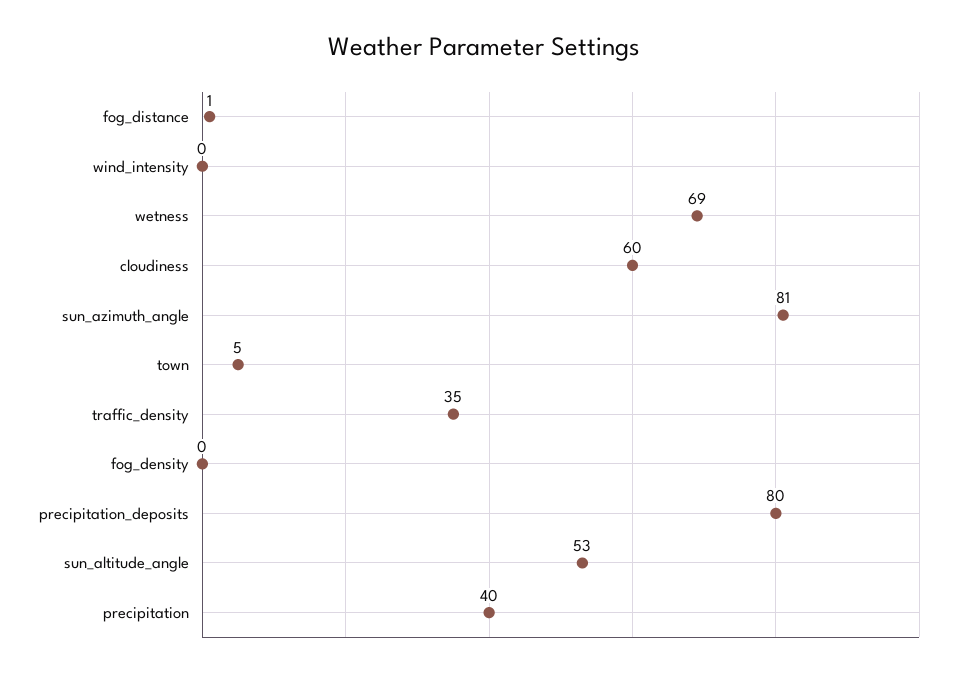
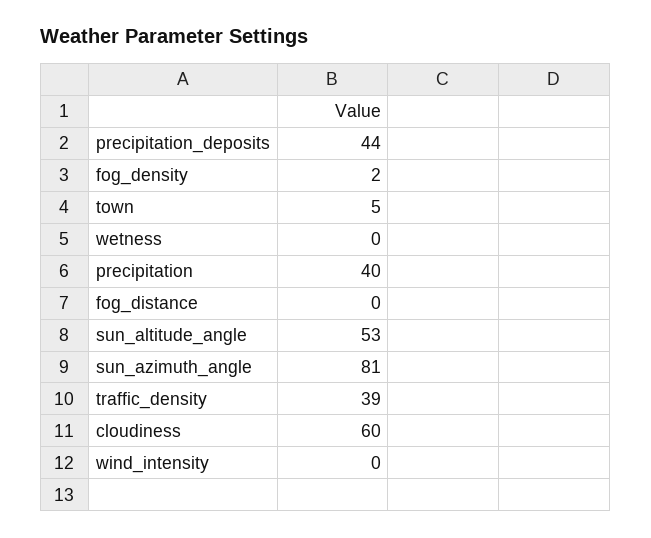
fog_distance: 1 -> 0
wetness: 69 -> 0
traffic_density: 35 -> 39
fog_density: 0 -> 2
precipitation_deposits: 80 -> 44

